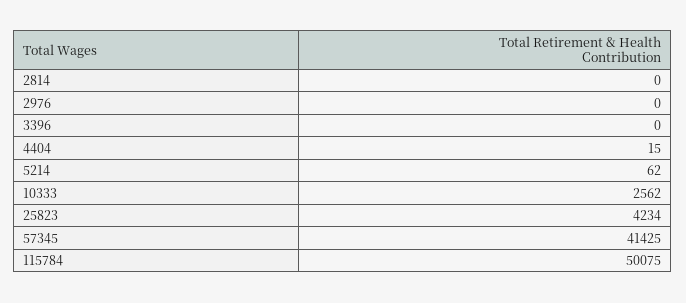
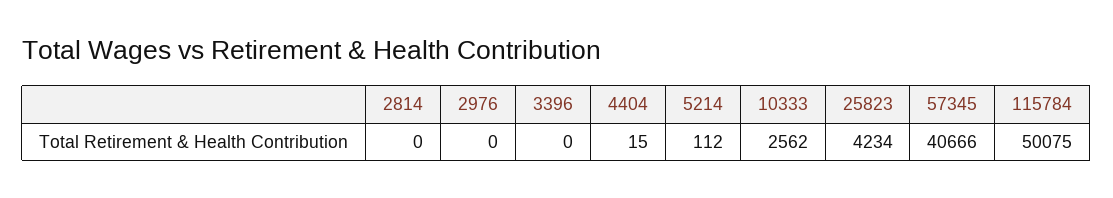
5214: 62 -> 112
57345: 41425 -> 40666

